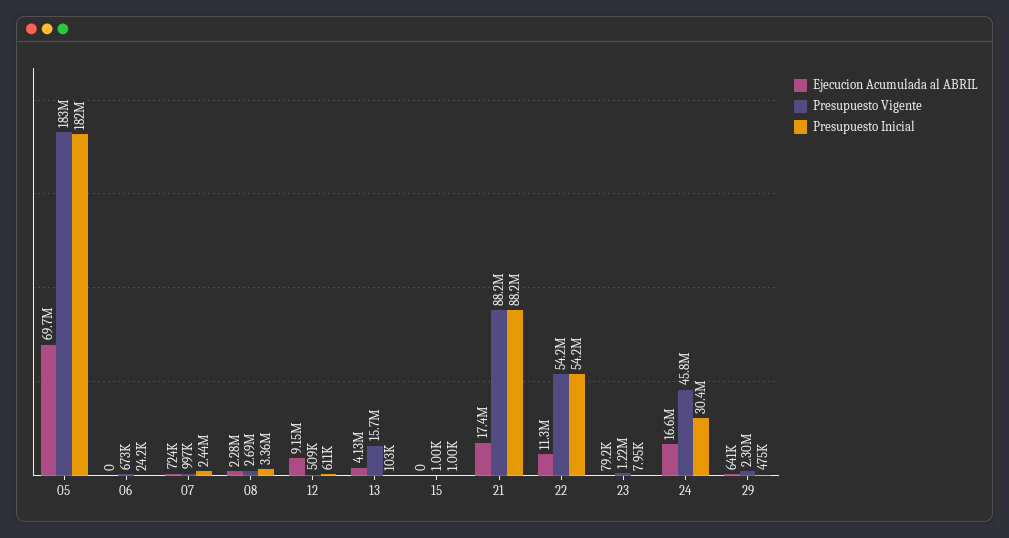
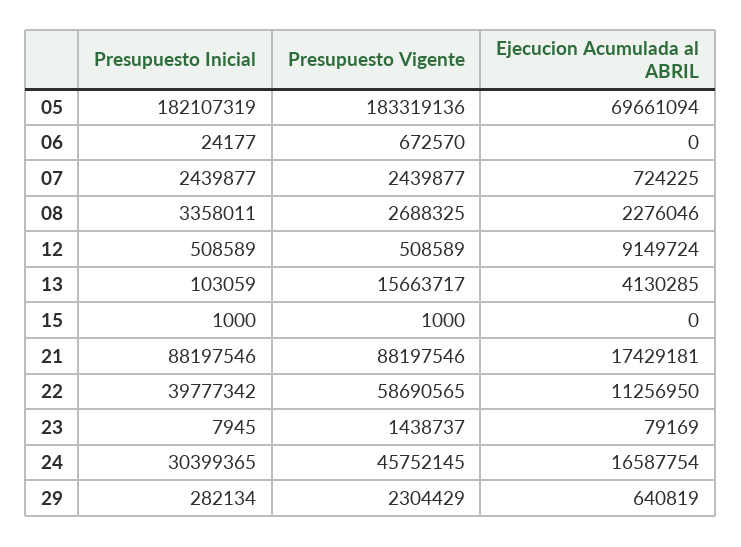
Presupuesto Vigente, 07: 997000 -> 2439877
Presupuesto Inicial, 12: 611000 -> 508589
Presupuesto Vigente, 22: 54200000 -> 58690565
Presupuesto Inicial, 22: 54200000 -> 39777342
Presupuesto Vigente, 23: 1220000 -> 1438737
Presupuesto Inicial, 29: 475000 -> 282134

